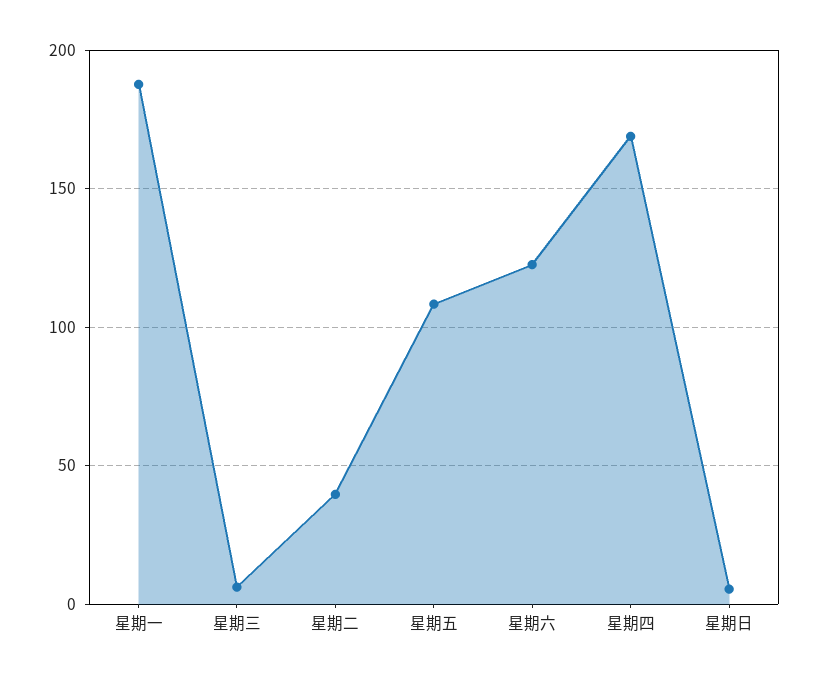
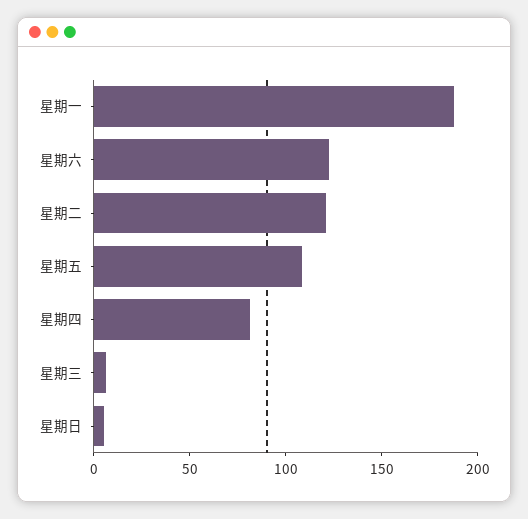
星期二: 40 -> 120
星期四: 170 -> 80

